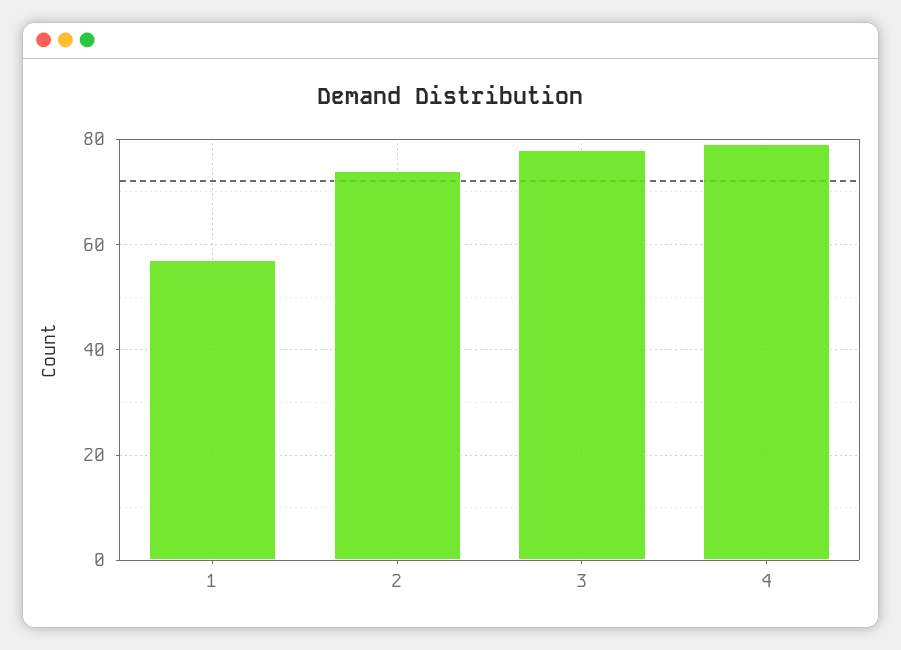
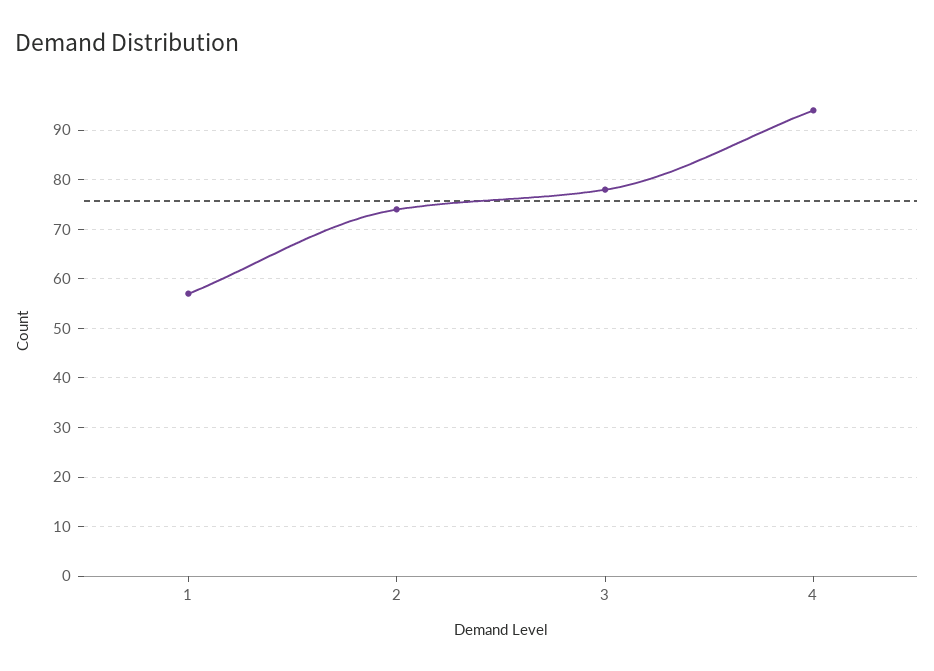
4: 80 -> 95

